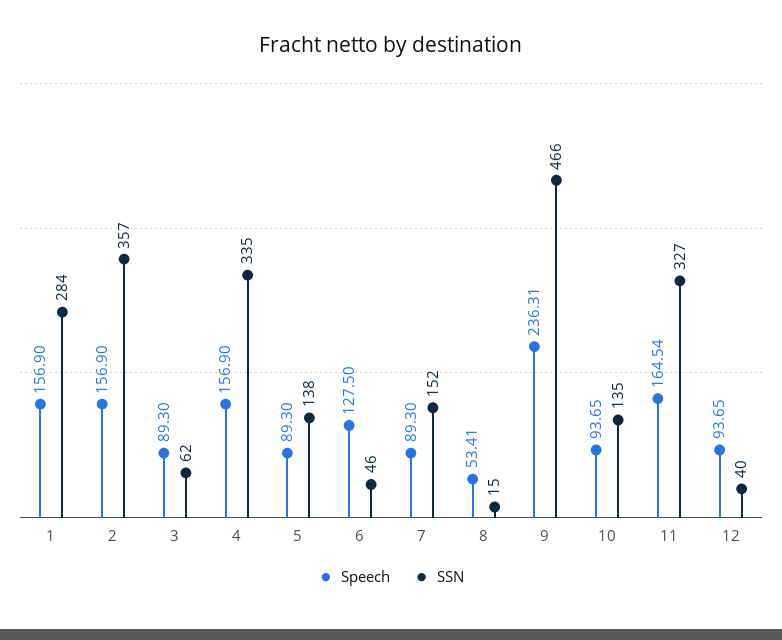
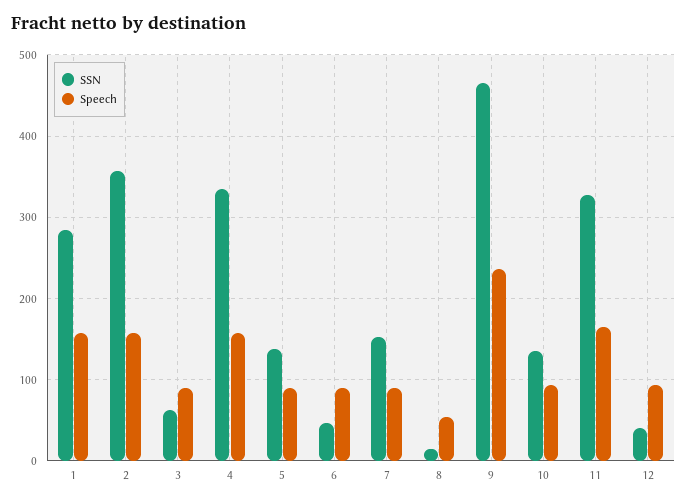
Speech, 6: 127.5 -> 90

